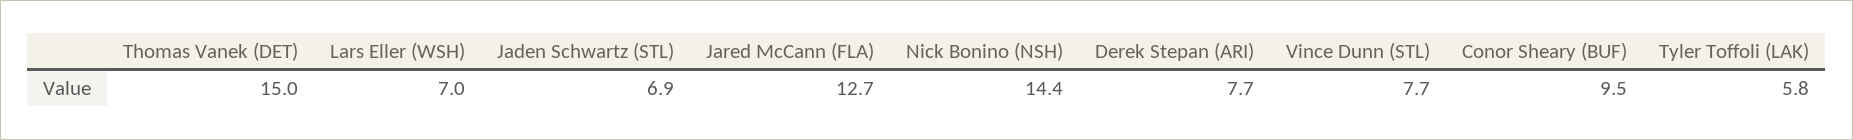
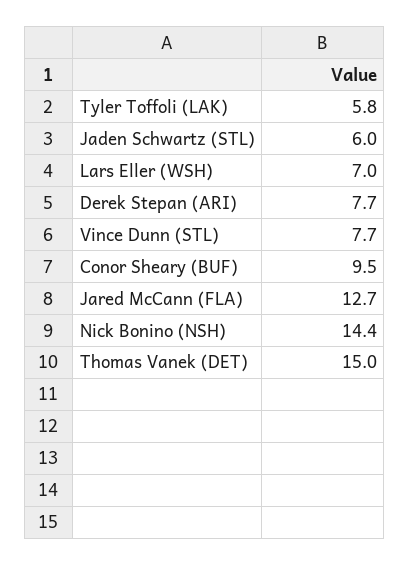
Jaden Schwartz (STL): 6.9 -> 6

